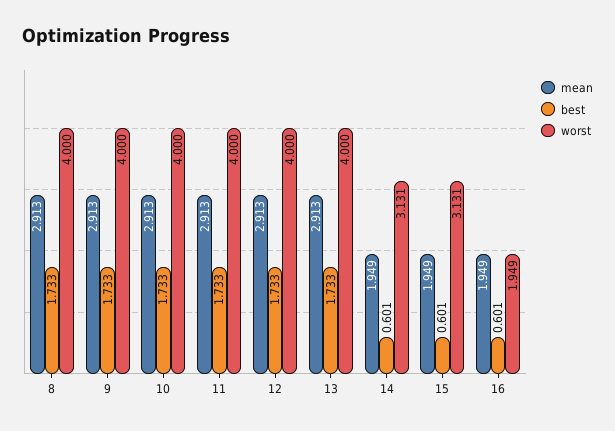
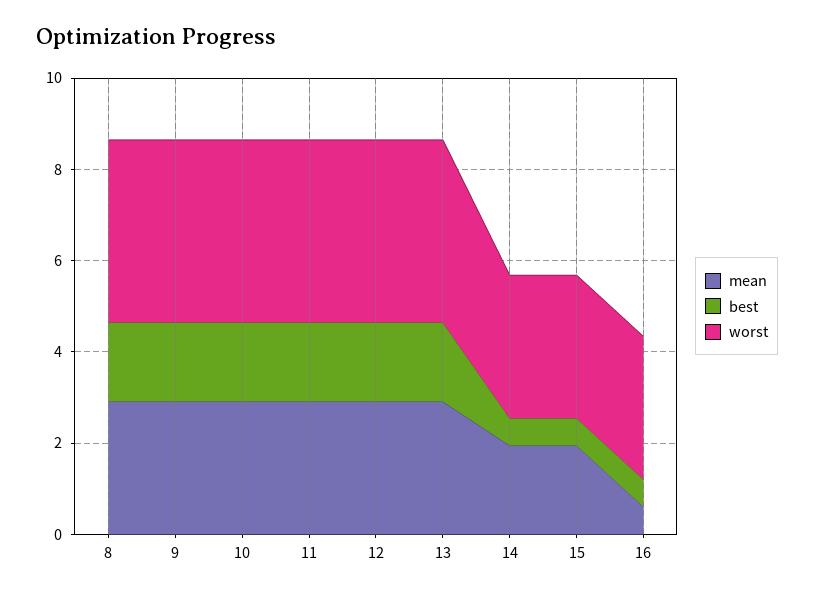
mean, 16: 1.949 -> 0.5
worst, 16: 1.949 -> 3

